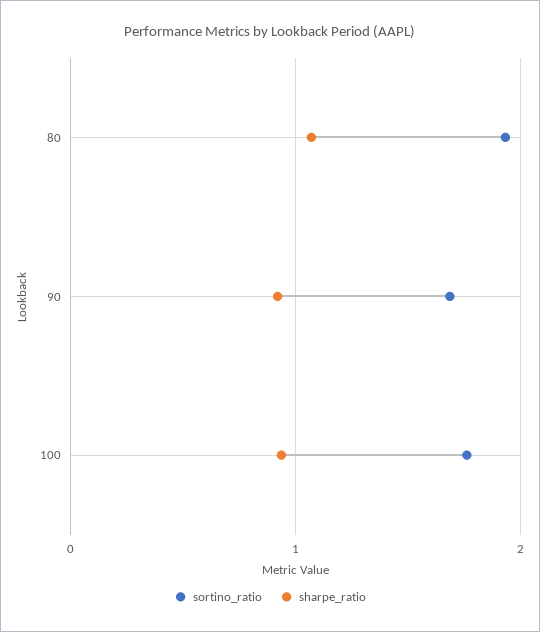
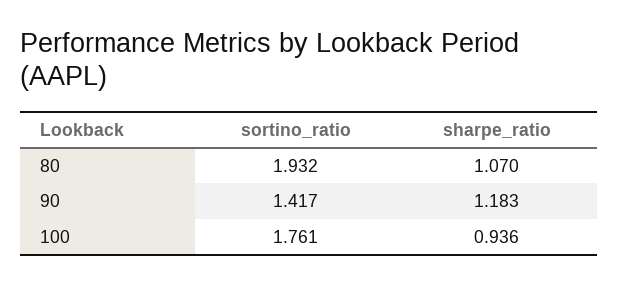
sortino_ratio, 90: 1.7 -> 1.417
sharpe_ratio, 90: 0.9 -> 1.183

